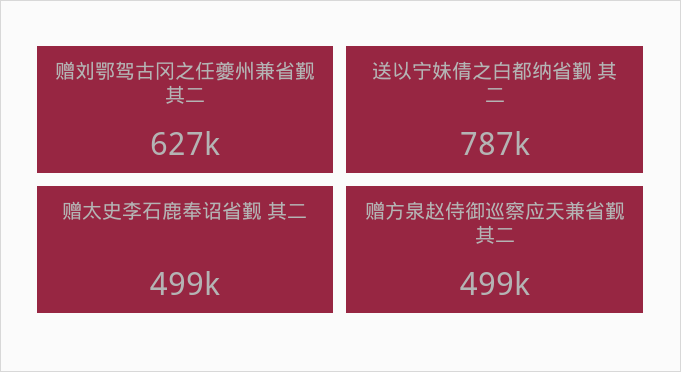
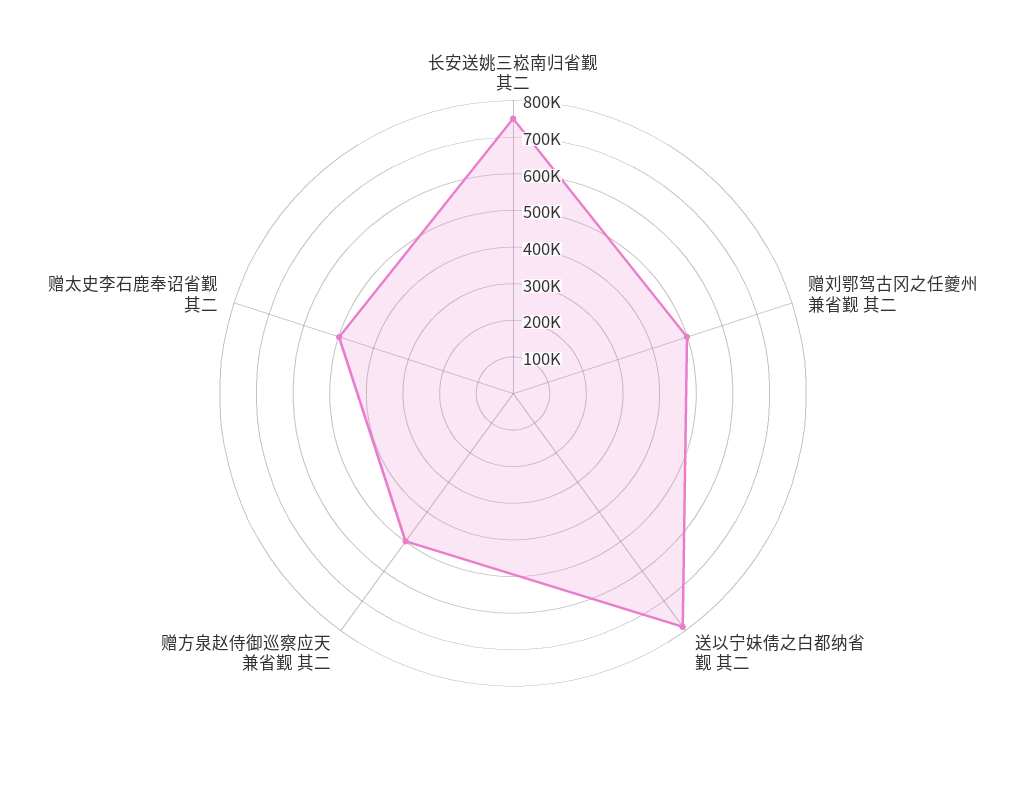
赠刘鄂驾古冈之任夔州兼省觐 其二: 627000 -> 500000
长安送姚三崧南归省觐 其二: none -> 750000

